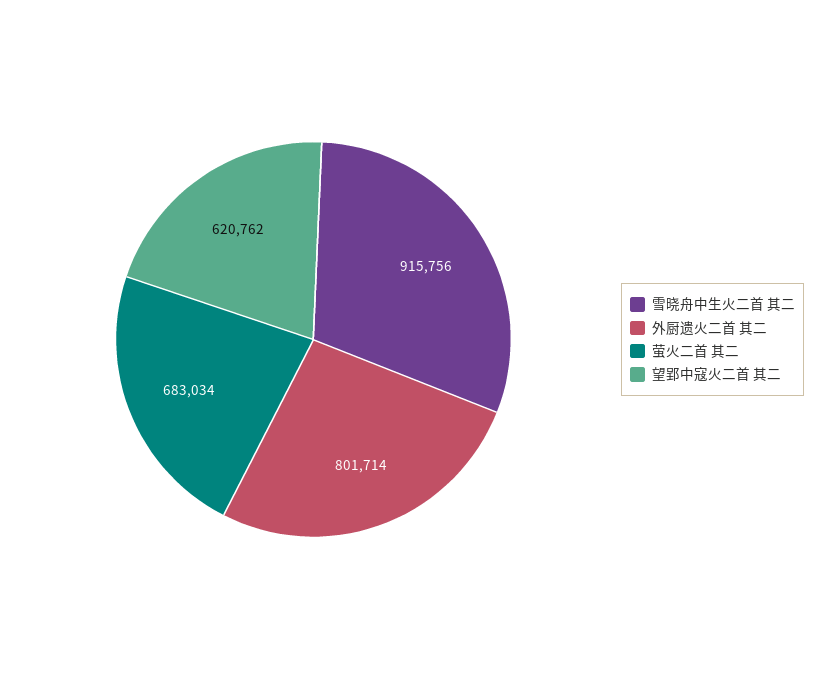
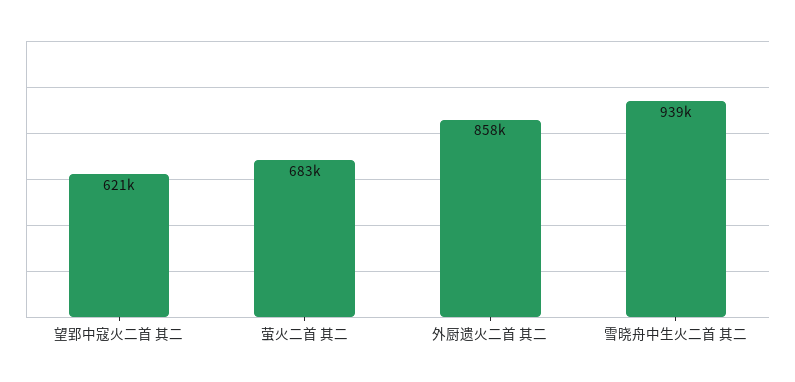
雪晓舟中生火二首 其二: 915756 -> 939000
外厨遗火二首 其二: 801714 -> 858000

